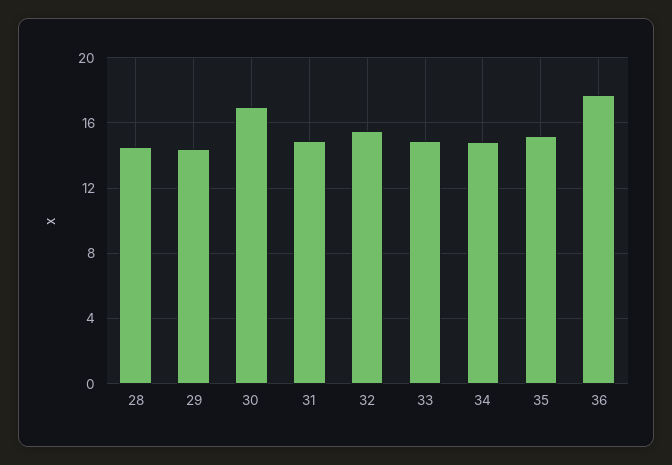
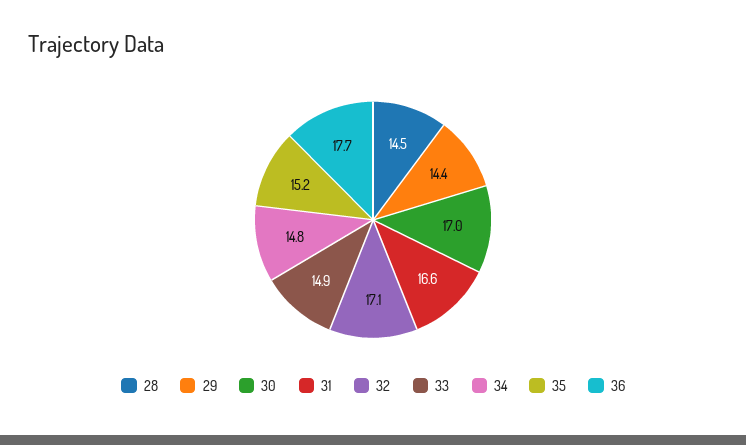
31: 15 -> 16.6
32: 15.5 -> 17.1

